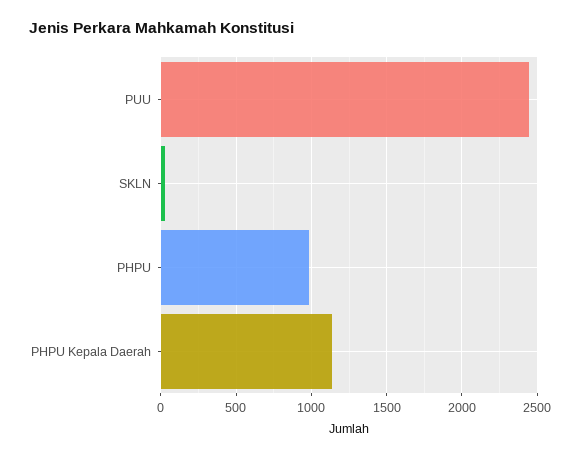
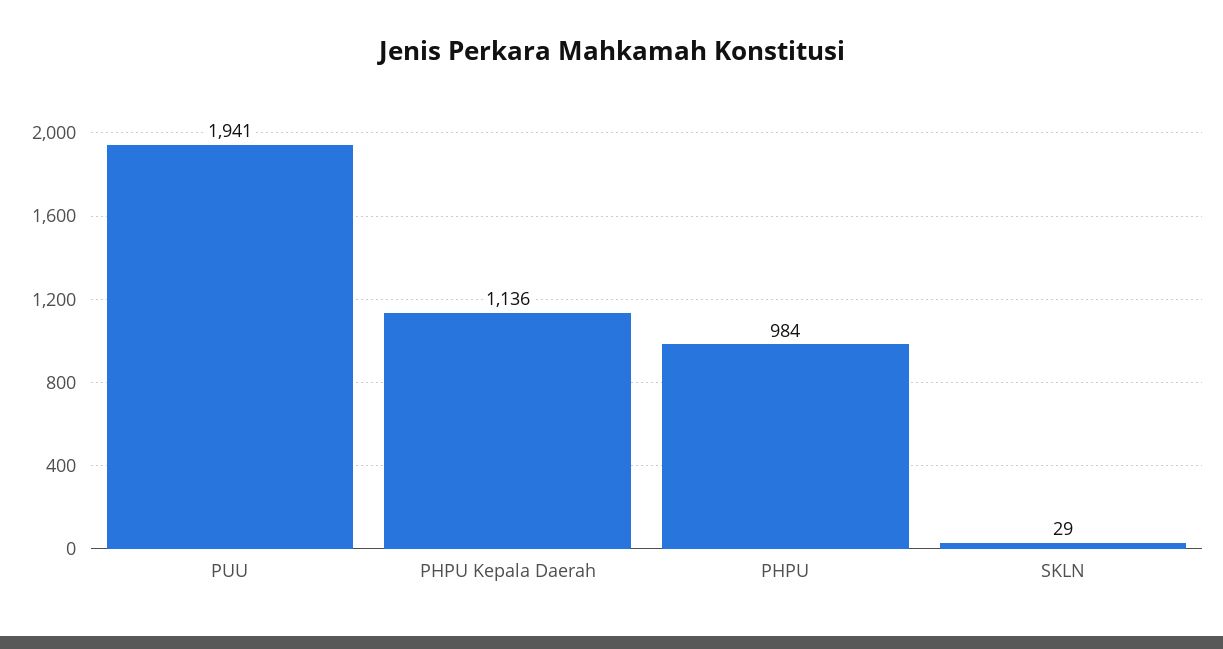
PUU: 2450 -> 1941

